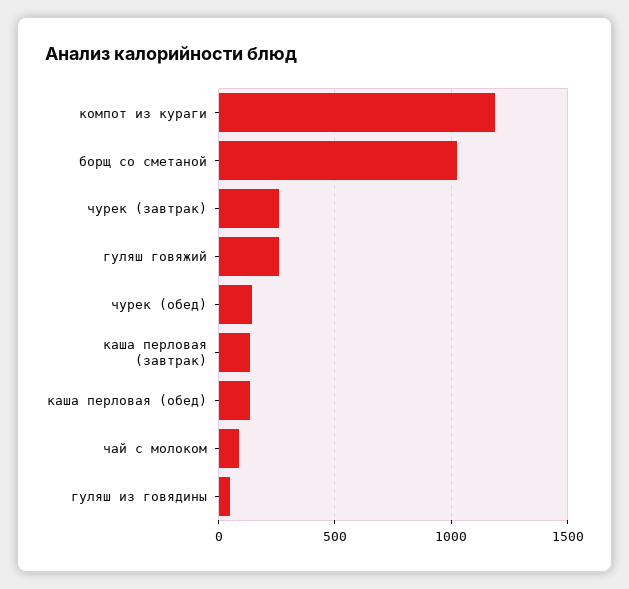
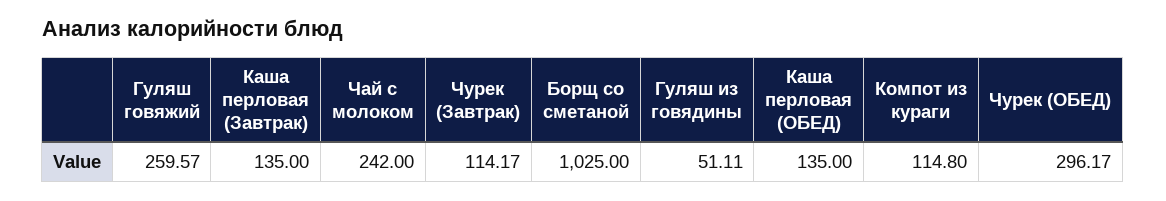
компот из кураги: 1200 -> 114.8
чурек (завтрак): 250 -> 114.17
чурек (обед): 150 -> 296.17
чай с молоком: 100 -> 242

